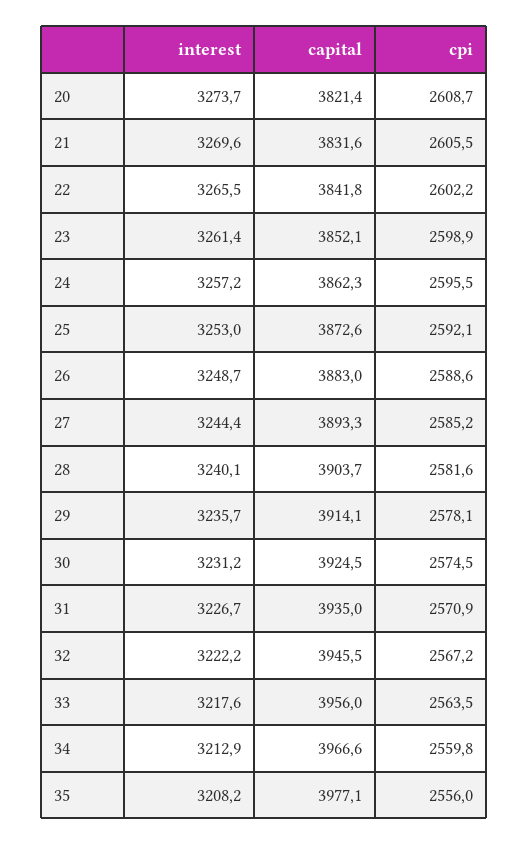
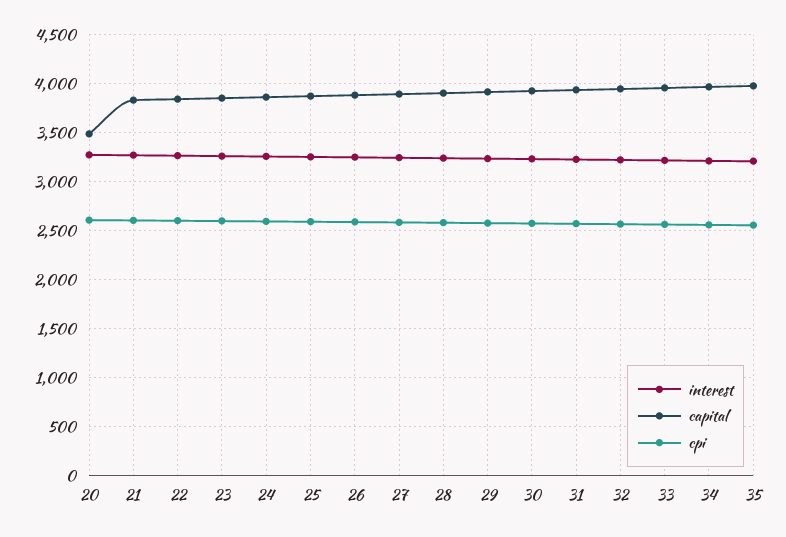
capital, 20: 3821.4 -> 3500

